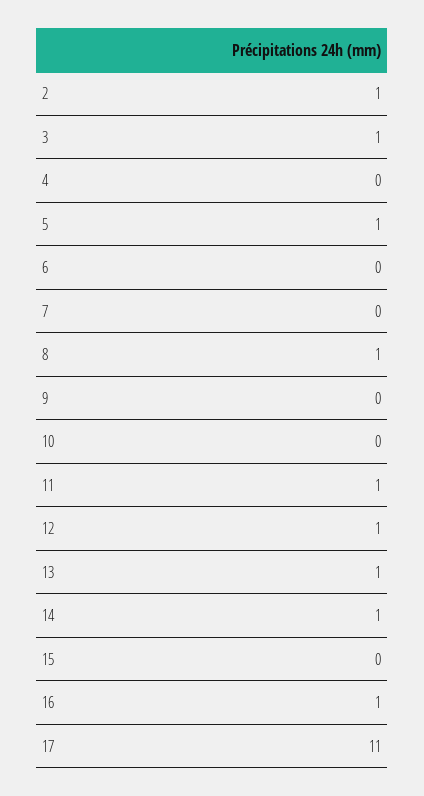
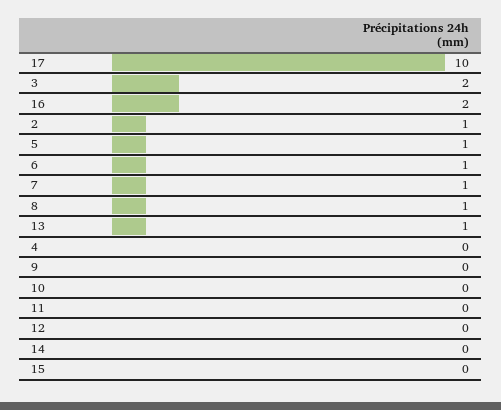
3: 1 -> 2
6: 0 -> 1
7: 0 -> 1
11: 1 -> 0
12: 1 -> 0
14: 1 -> 0
16: 1 -> 2
17: 11 -> 10

